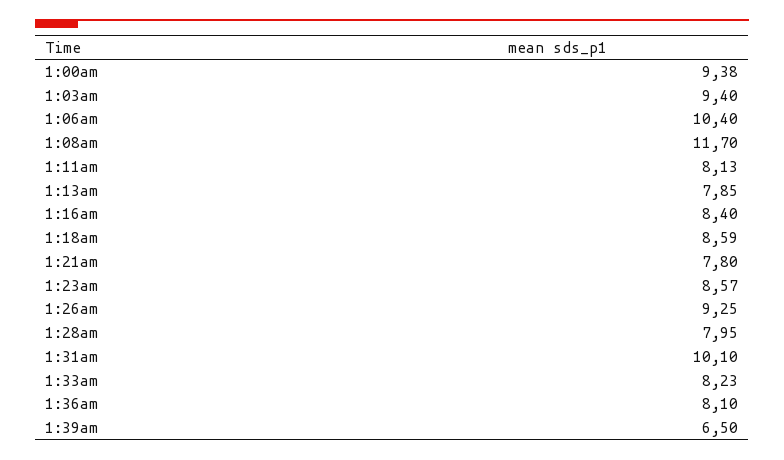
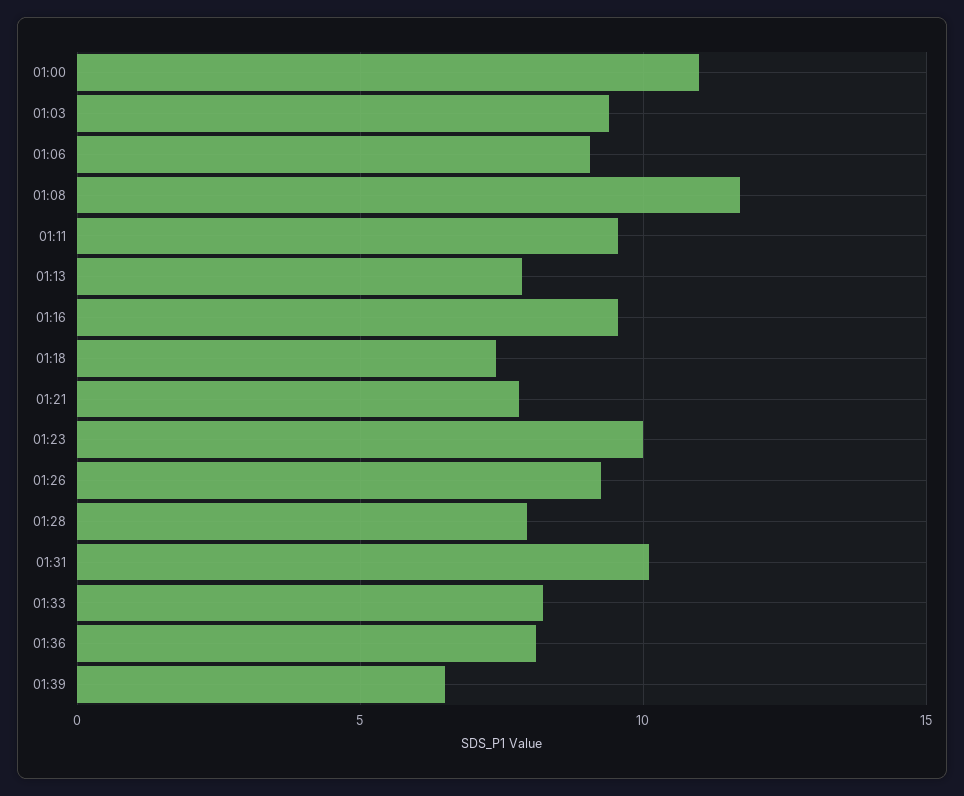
1:00am: 9.38 -> 11
1:06am: 10.4 -> 9
1:11am: 8.13 -> 9.5
1:16am: 8.4 -> 9.5
1:18am: 8.59 -> 7.5
1:23am: 8.57 -> 10

